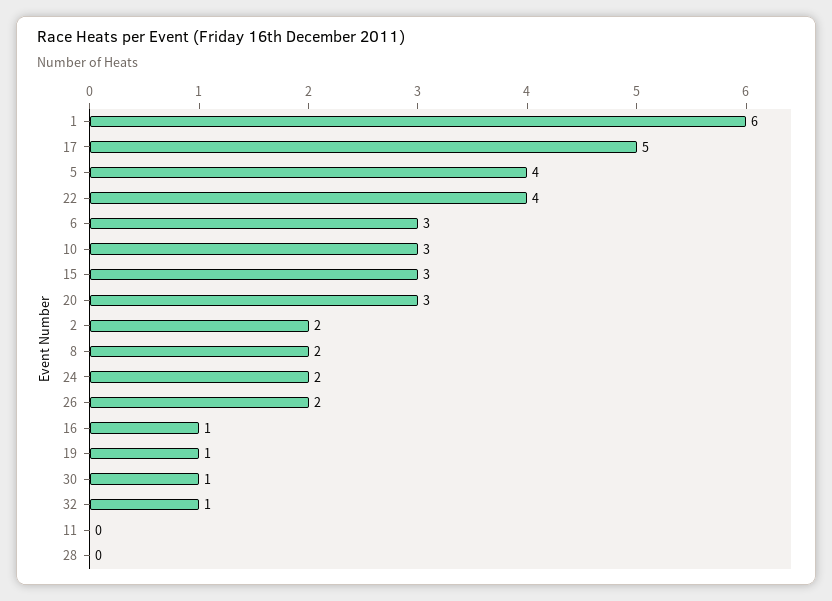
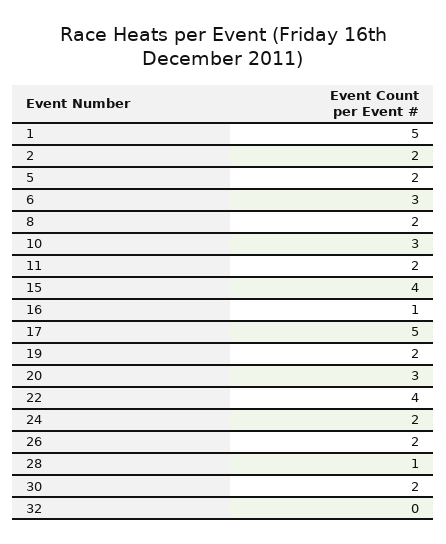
1: 6 -> 5
5: 4 -> 2
15: 3 -> 4
19: 1 -> 2
30: 1 -> 2
32: 1 -> 0
11: 0 -> 2
28: 0 -> 1

